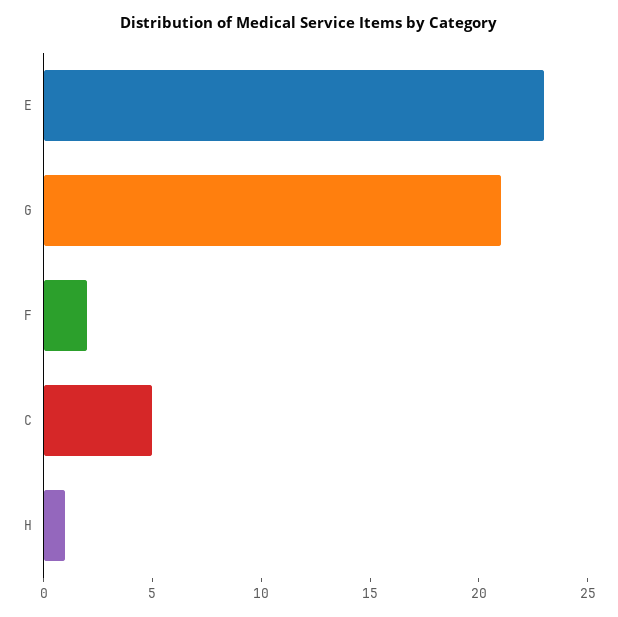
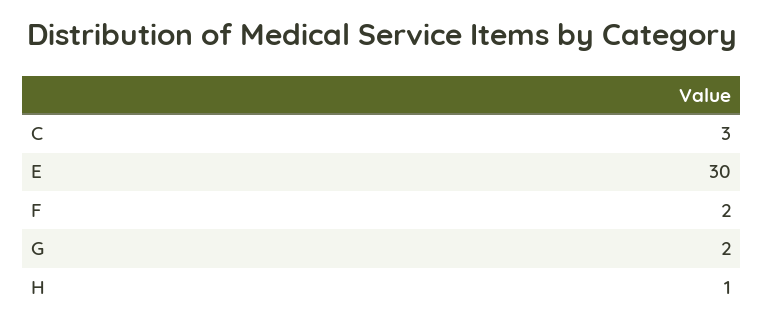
E: 23 -> 30
G: 21 -> 2
C: 5 -> 3

